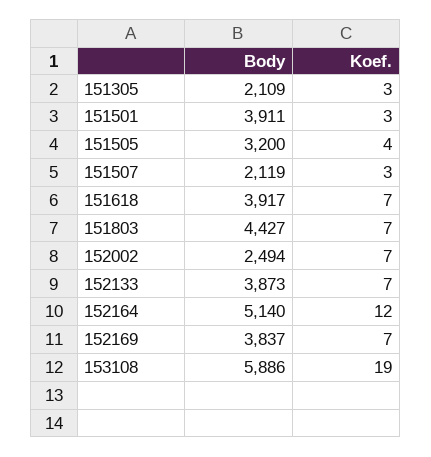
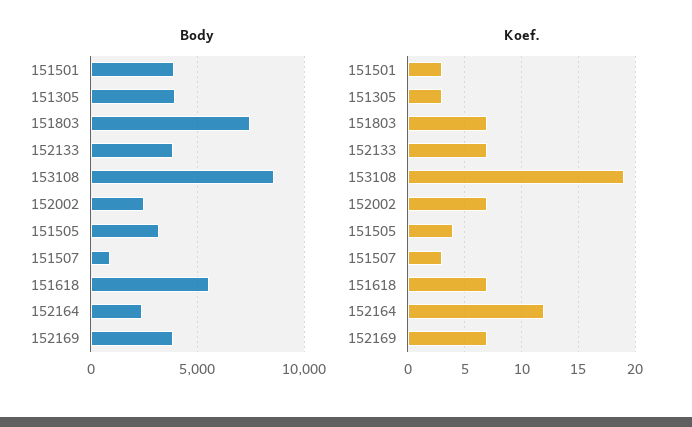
Body, 151305: 2109 -> 4000
Body, 151507: 2119 -> 1000
Body, 151618: 3917 -> 5500
Body, 151803: 4427 -> 7500
Body, 152164: 5140 -> 2500
Body, 153108: 5886 -> 8500

